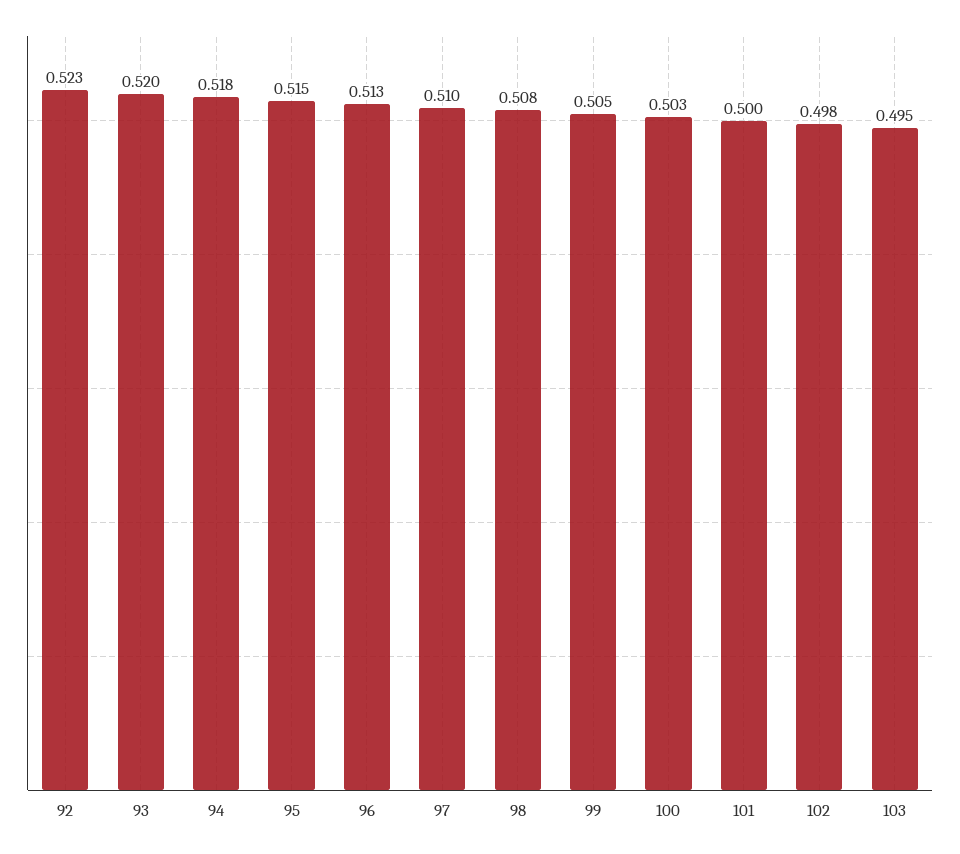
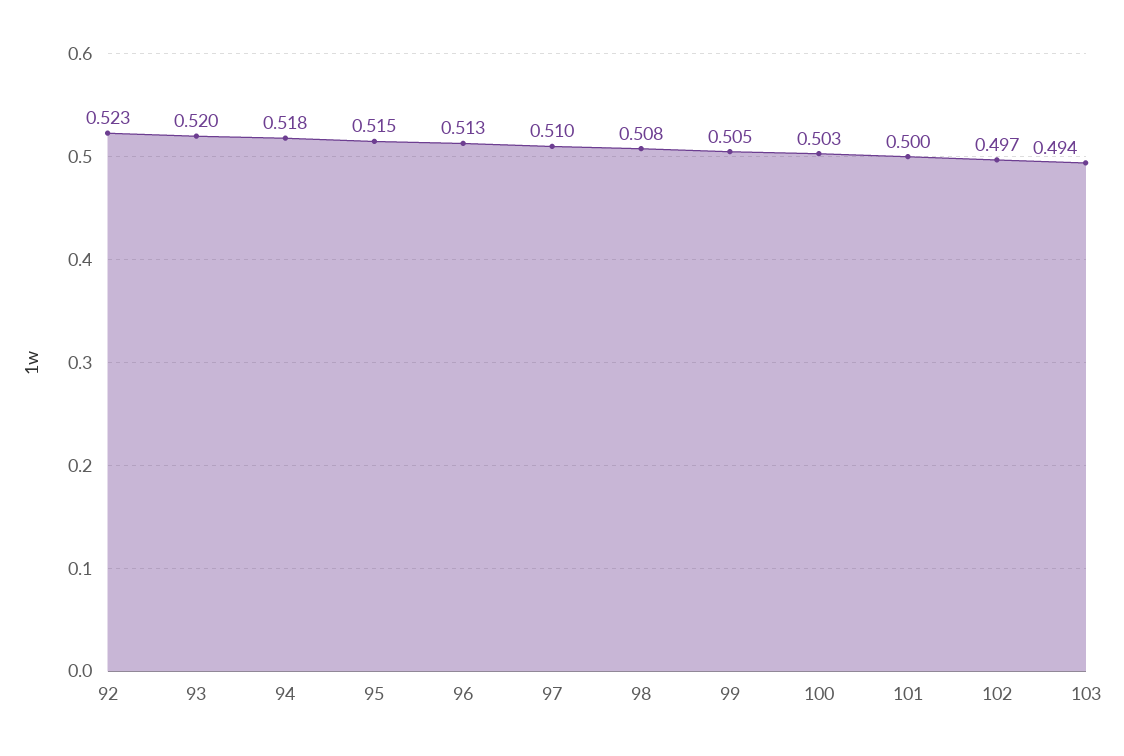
102: 0.498 -> 0.497
103: 0.495 -> 0.494

